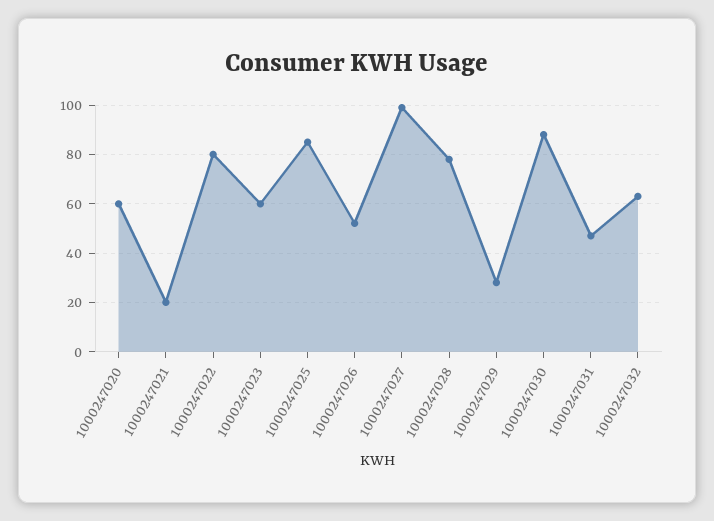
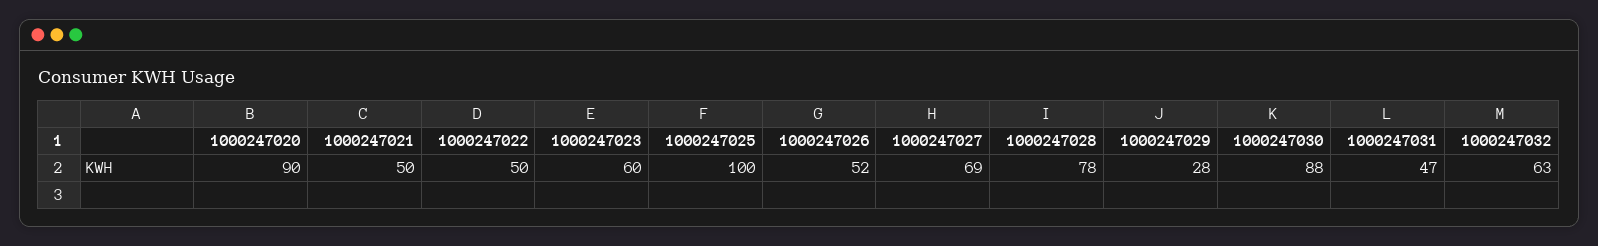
1000247020: 60 -> 90
1000247021: 20 -> 50
1000247022: 80 -> 50
1000247025: 85 -> 100
1000247027: 100 -> 69

